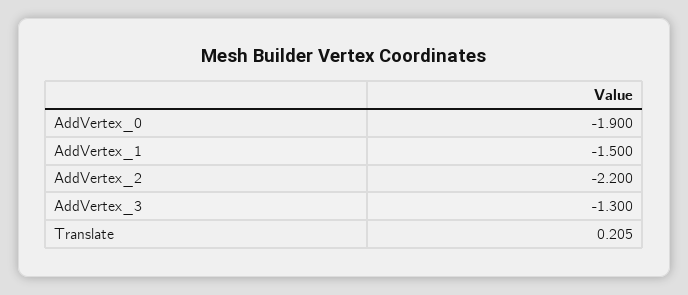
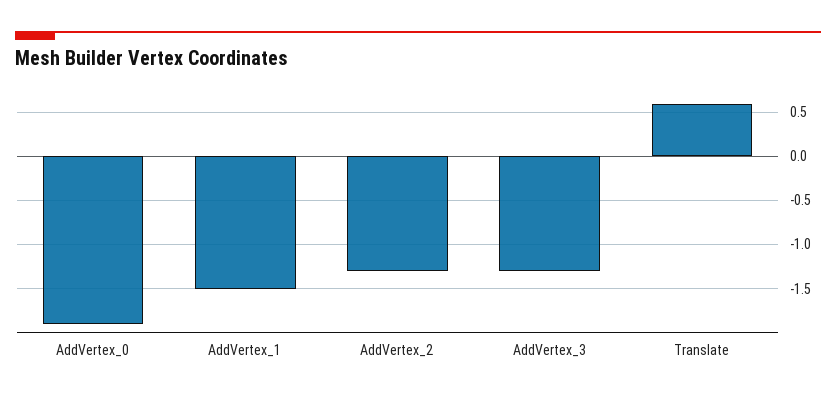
AddVertex_2: -2.2 -> -1.3
Translate: 0.205 -> 0.6

